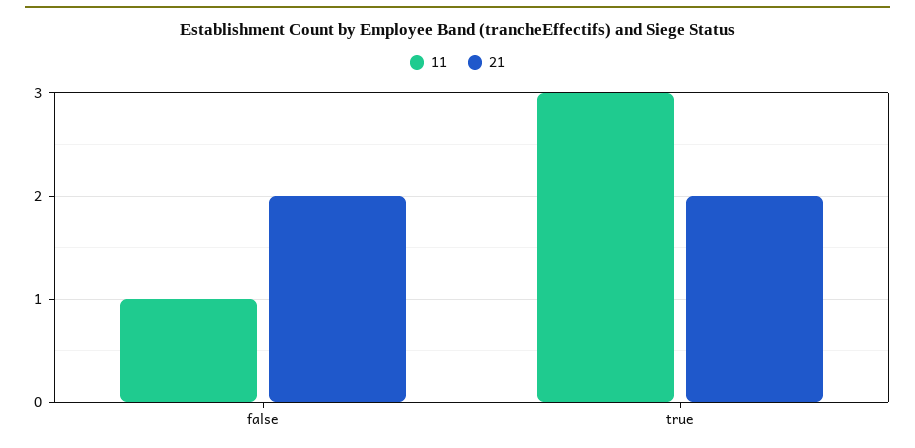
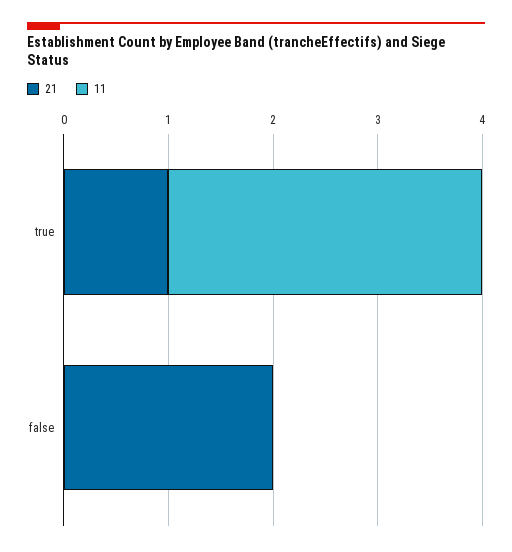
11, false: 1 -> 0
21, true: 2 -> 1

